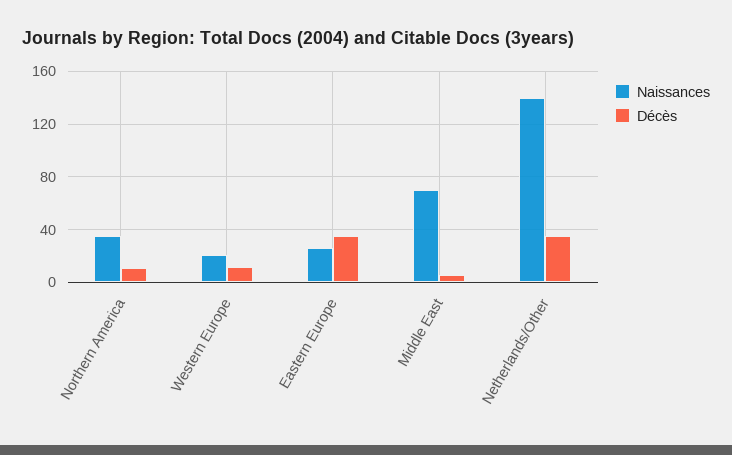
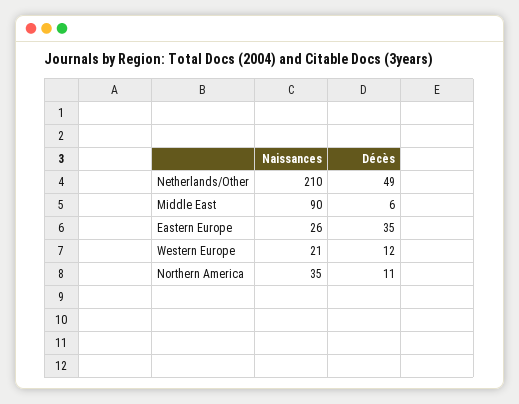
Naissances, Middle East: 70 -> 90
Naissances, Netherlands/Other: 140 -> 210
Décès, Netherlands/Other: 35 -> 49

